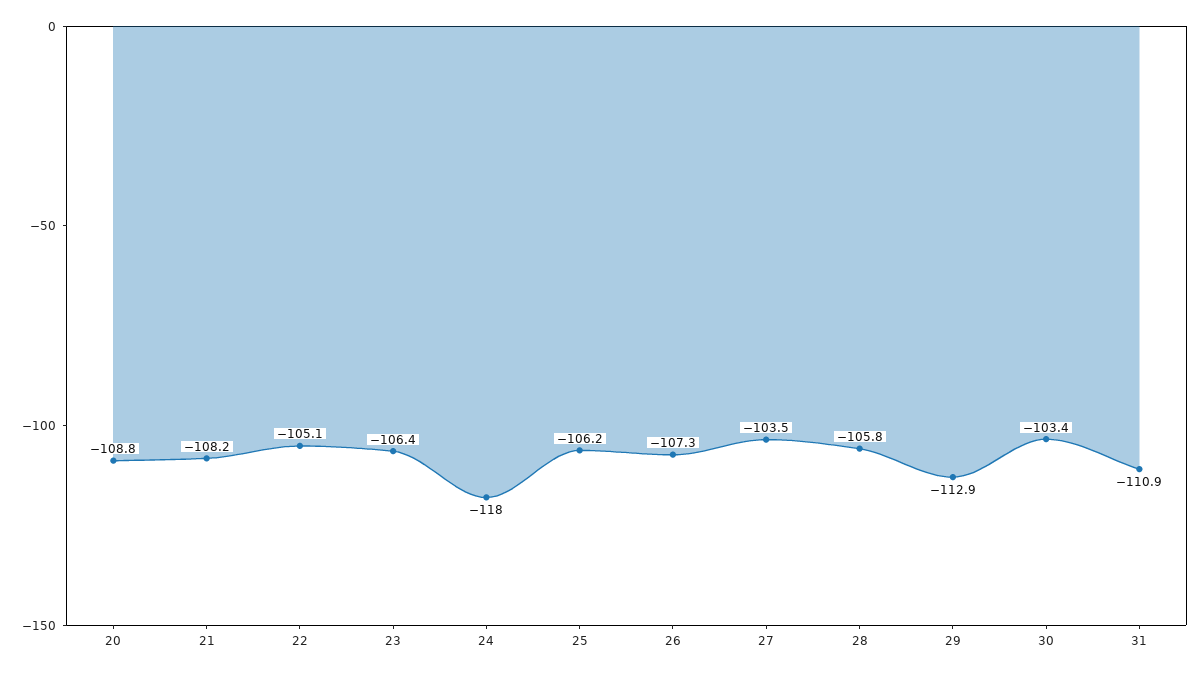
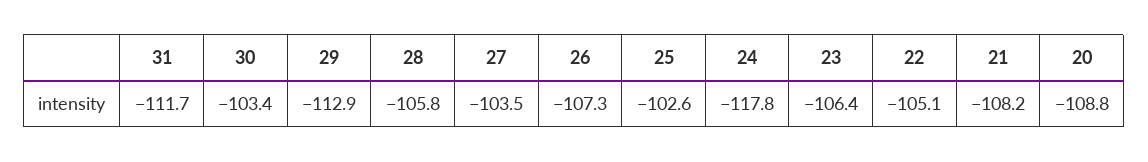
24: -118 -> -117.8
25: -106.2 -> -102.6
31: -110.9 -> -111.7

